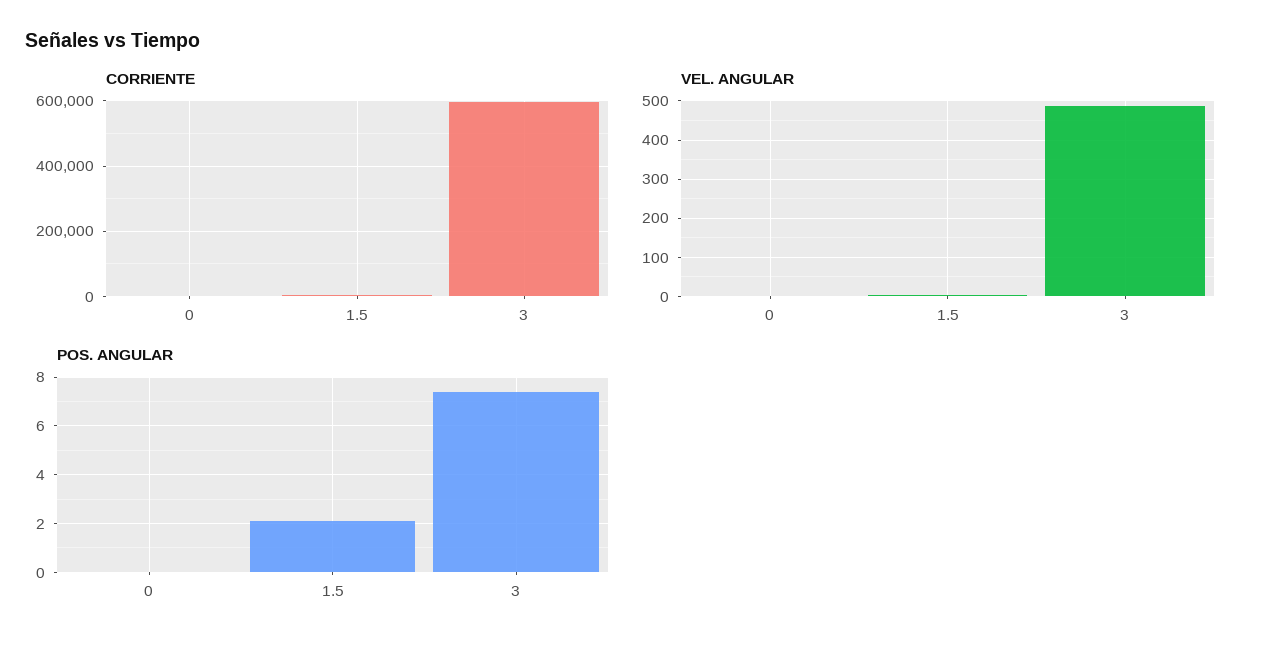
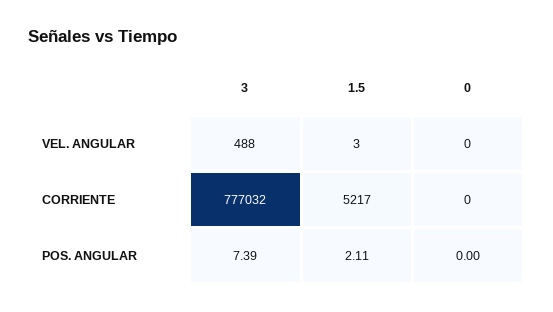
CORRIENTE, 3: 600000 -> 777032

